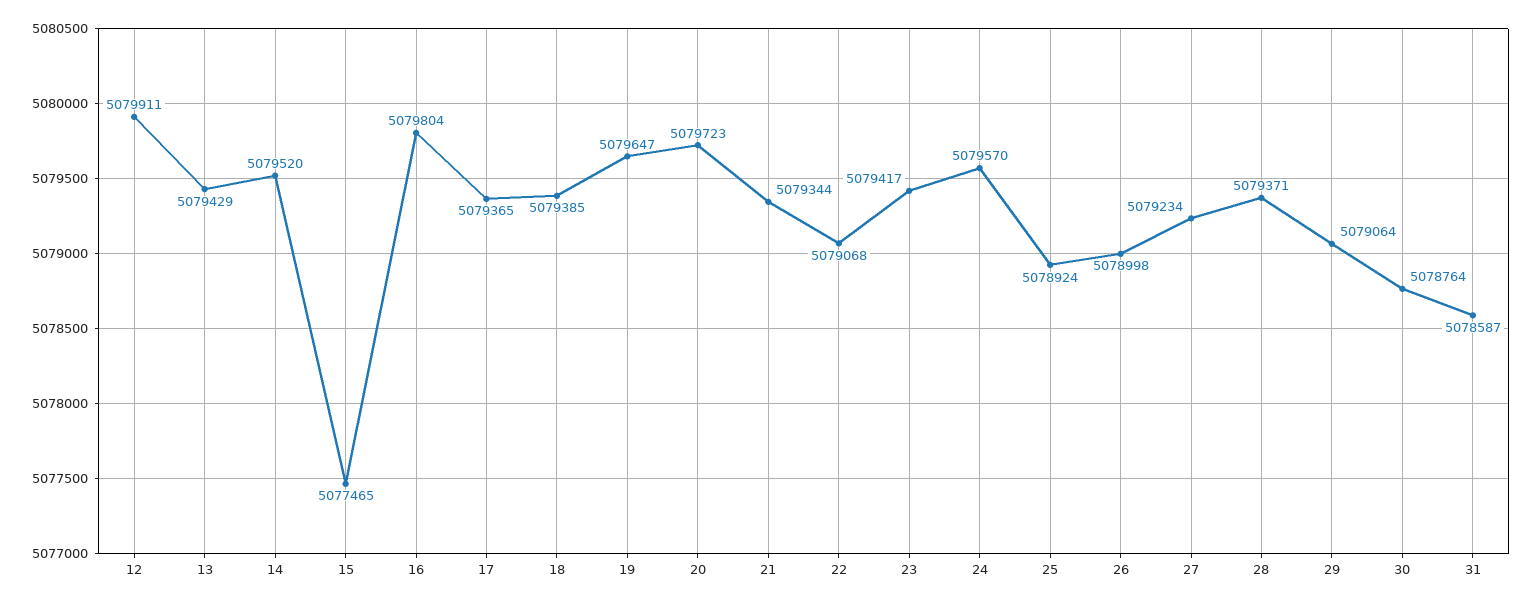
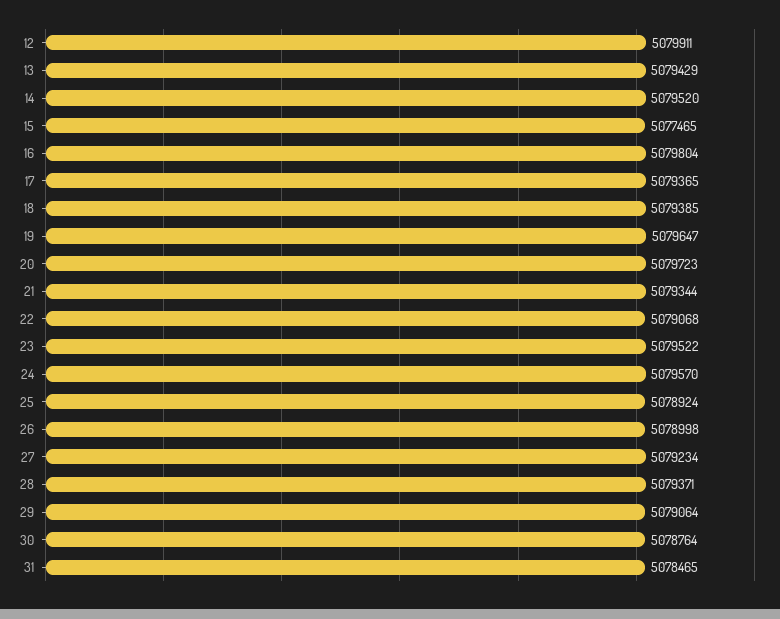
23: 5079417 -> 5079522
31: 5078587 -> 5078465

